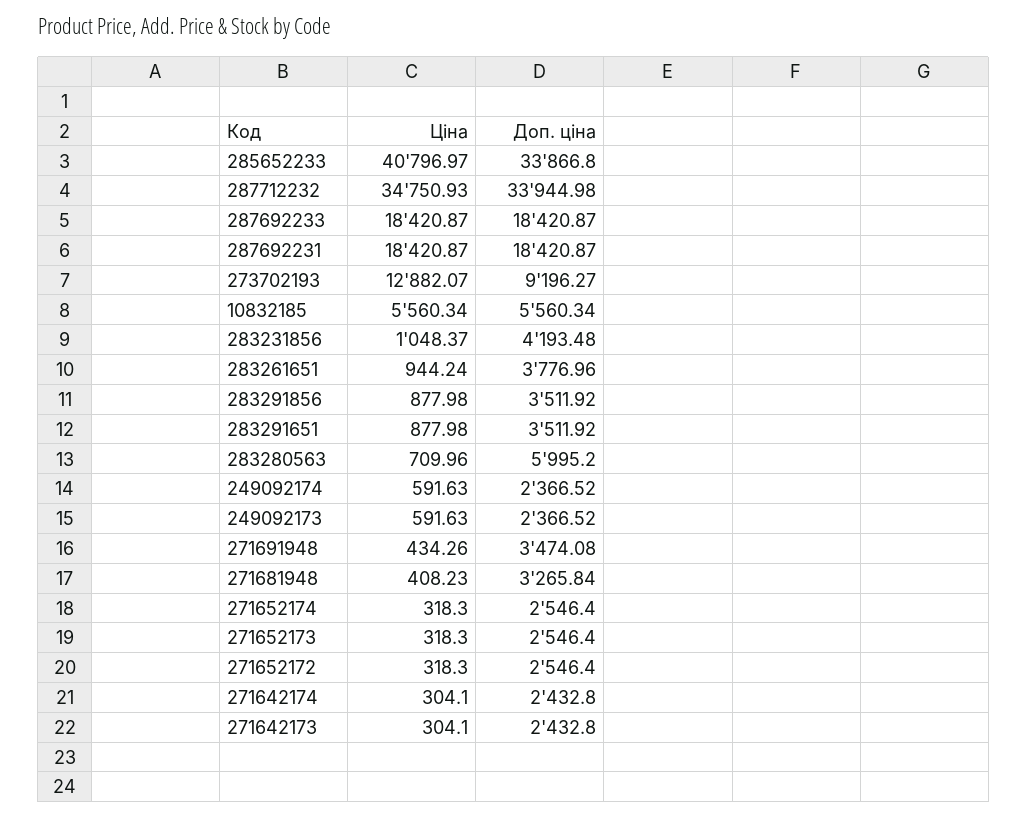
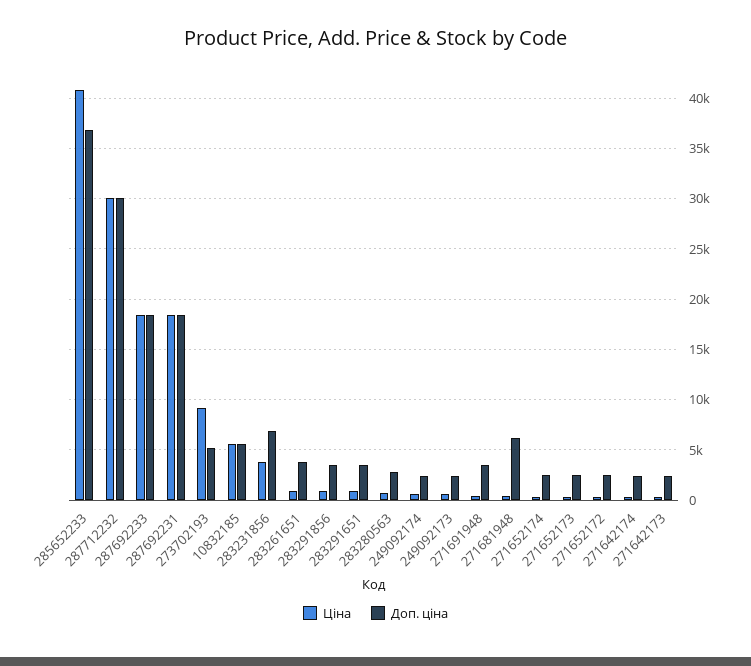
Доп. ціна, 285652233: 33866.8 -> 37000
Ціна, 287712232: 34750.93 -> 30000
Доп. ціна, 287712232: 33944.98 -> 30000
Ціна, 273702193: 12882.07 -> 9000
Доп. ціна, 273702193: 9196.27 -> 5000
Ціна, 283231856: 1048.37 -> 4000
Доп. ціна, 283231856: 4193.48 -> 7000
Доп. ціна, 283280563: 5995.2 -> 3000
Доп. ціна, 271681948: 3265.84 -> 6000

